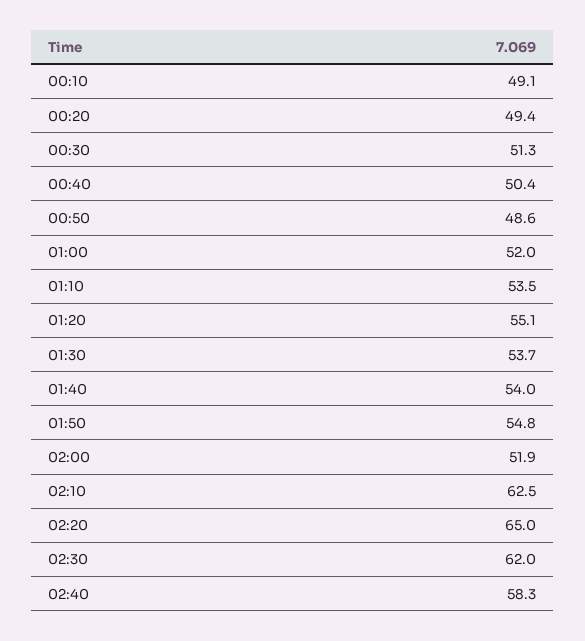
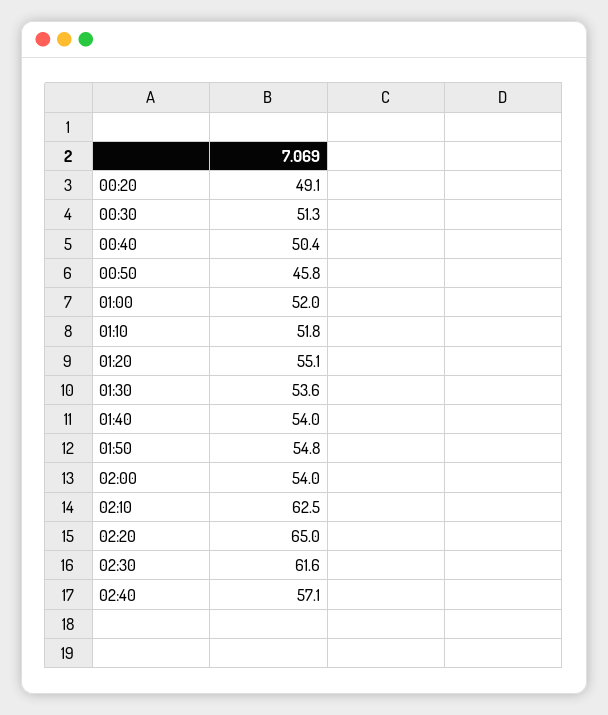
00:10: 49.1 -> none
00:20: 49.4 -> 49.1
00:50: 48.6 -> 45.8
01:10: 53.5 -> 51.8
01:30: 53.7 -> 53.6
02:00: 51.9 -> 54
02:30: 62 -> 61.6
02:40: 58.3 -> 57.1

